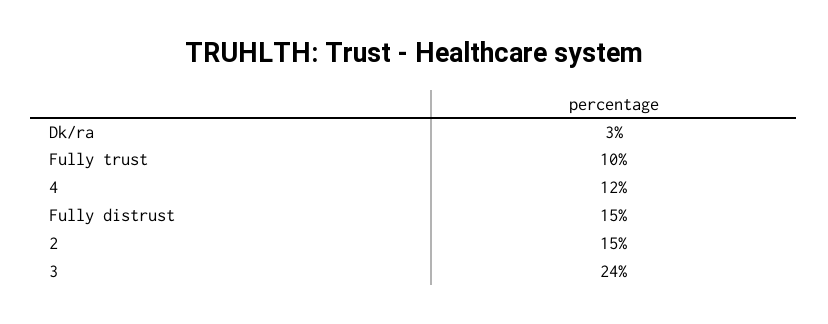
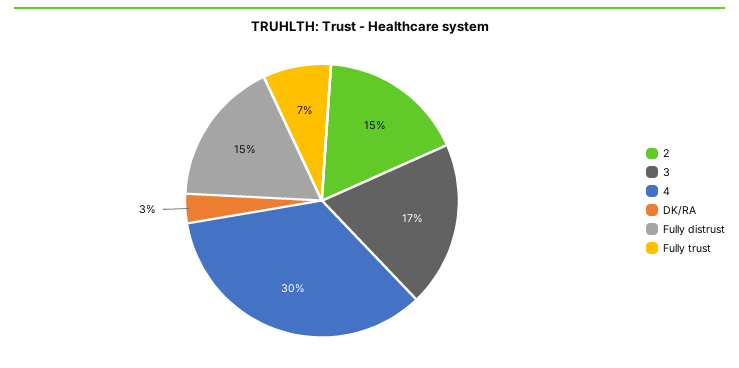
Fully trust: 10 -> 7
4: 12 -> 30
3: 24 -> 17

